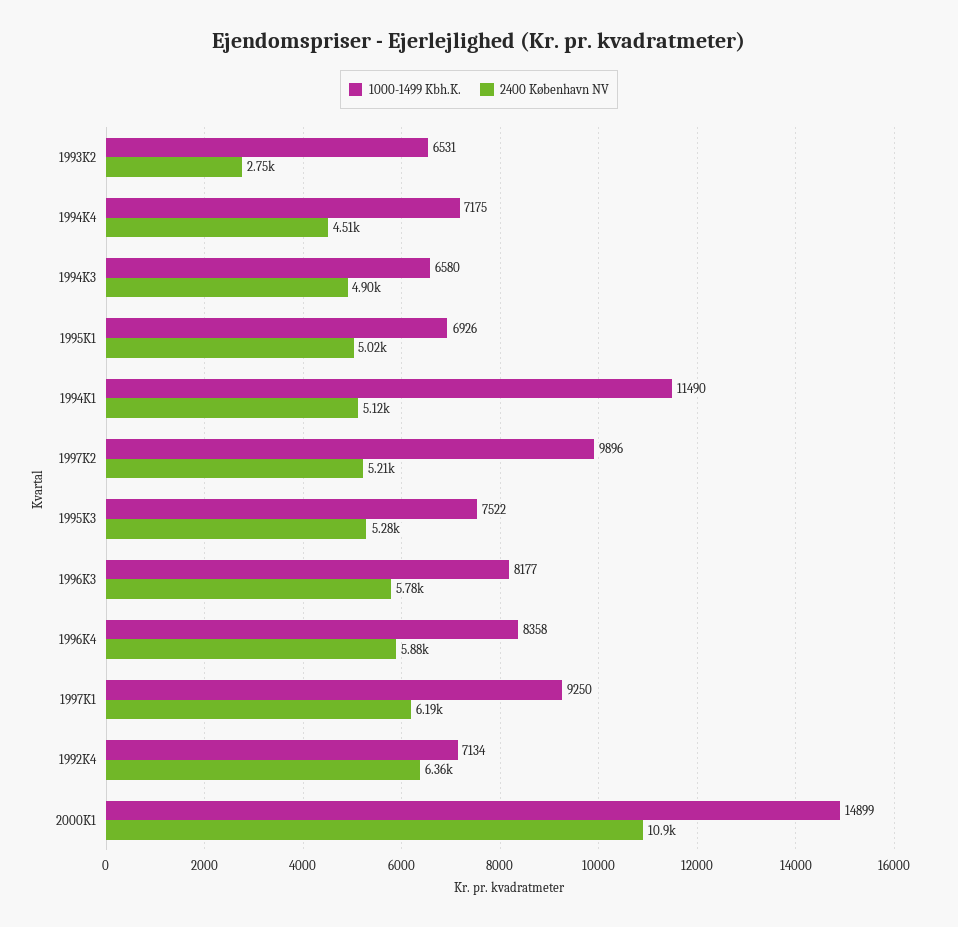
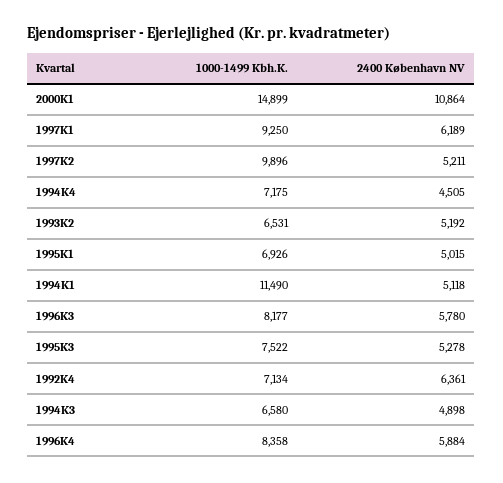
2400 København NV, 1993K2: 2750 -> 5192

